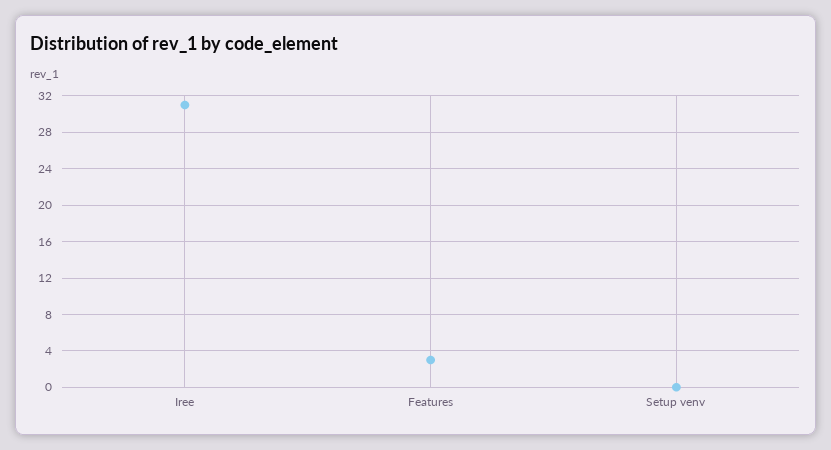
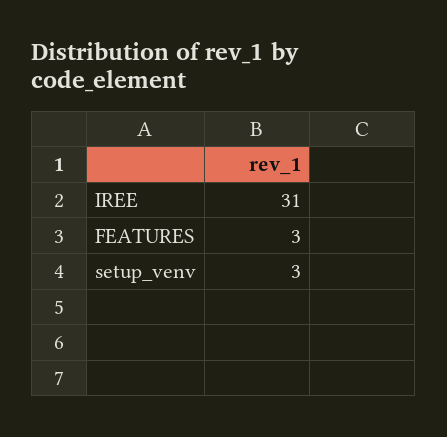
Setup venv: 0 -> 3

